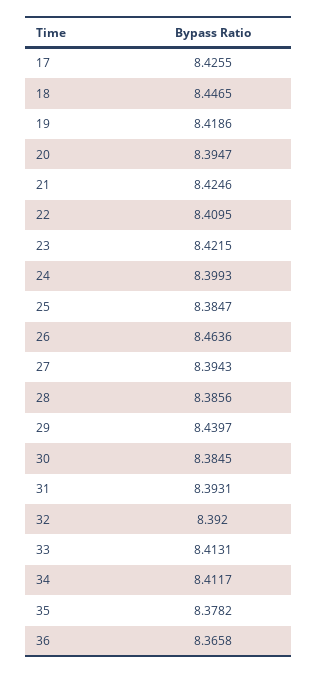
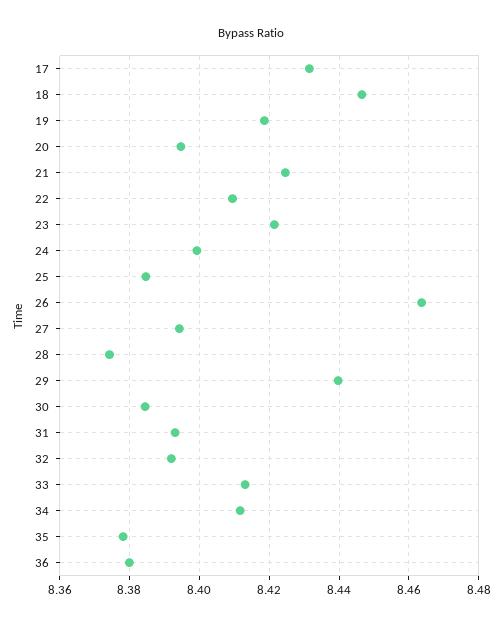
17: 8.4255 -> 8.432
28: 8.3856 -> 8.374
36: 8.3658 -> 8.38

